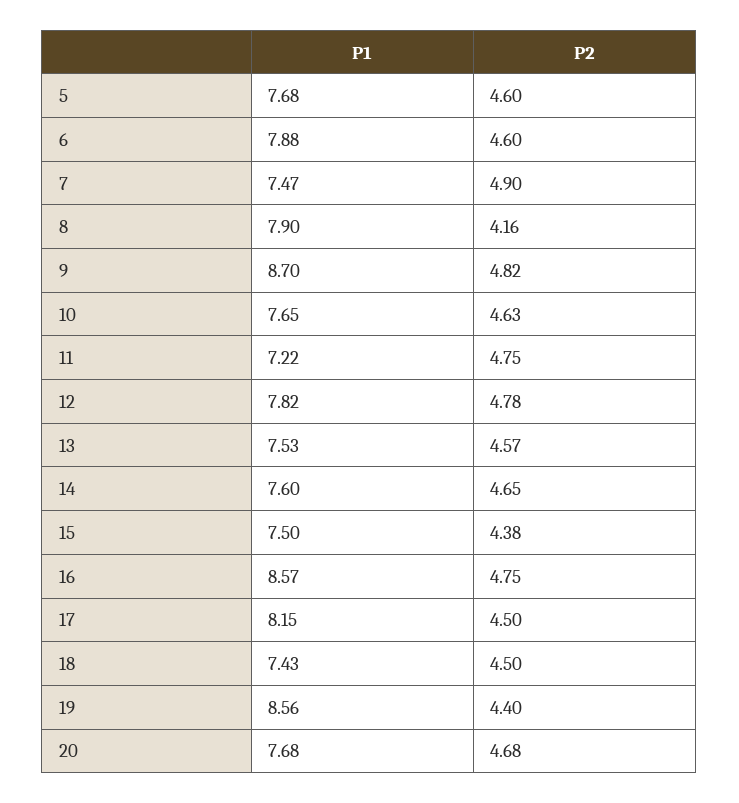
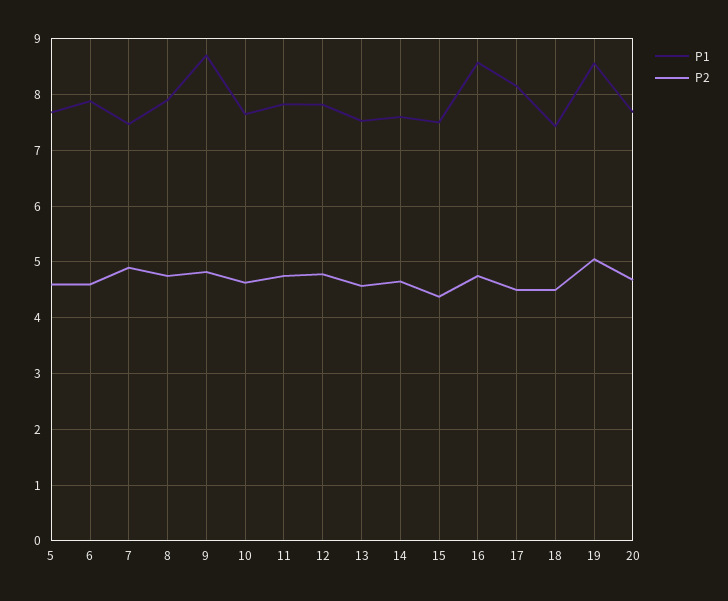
P2, 8: 4.16 -> 4.8
P1, 11: 7.22 -> 7.8
P2, 19: 4.4 -> 5

